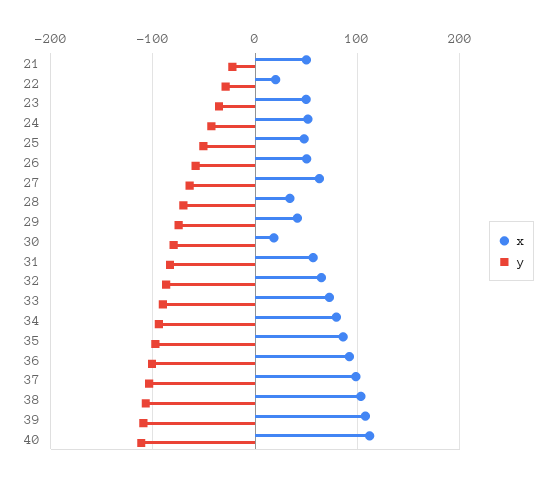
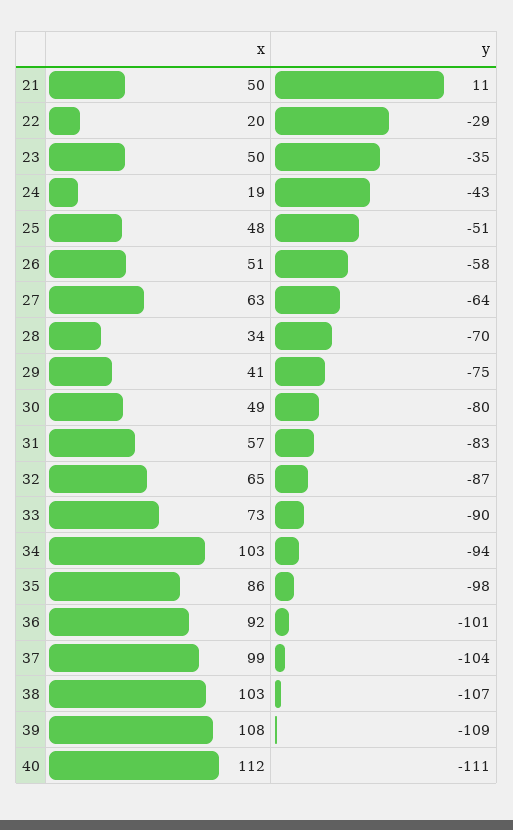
y, 21: -20 -> 11
x, 24: 50 -> 19
x, 30: 20 -> 49
x, 34: 80 -> 103

